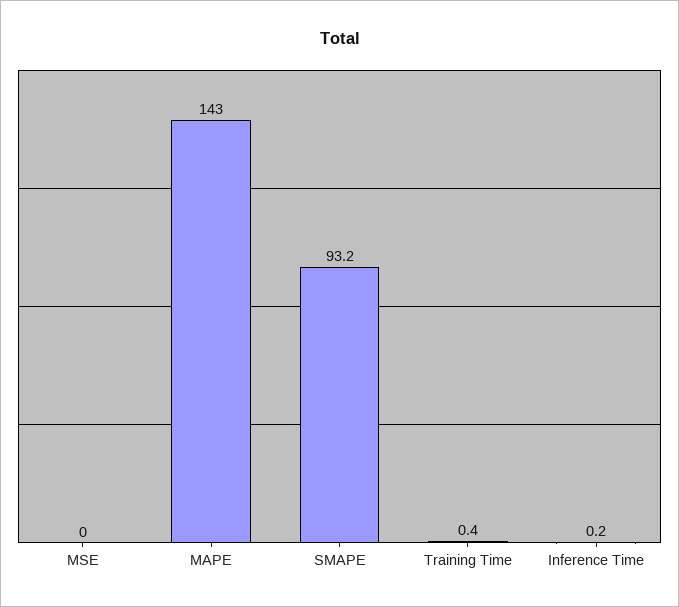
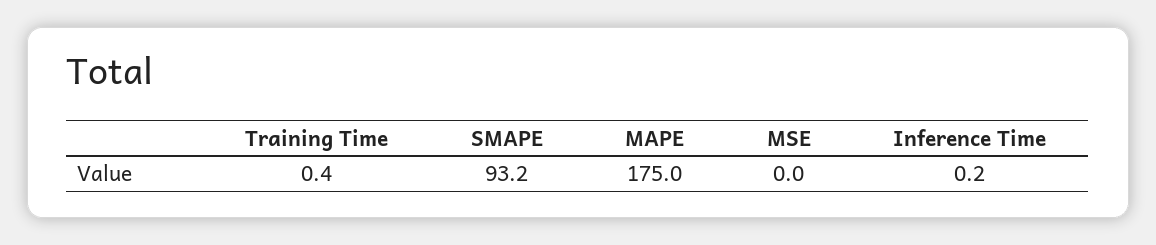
MAPE: 143 -> 175

